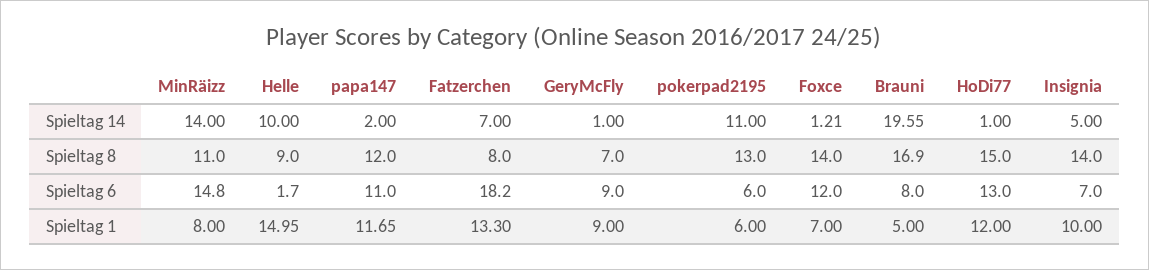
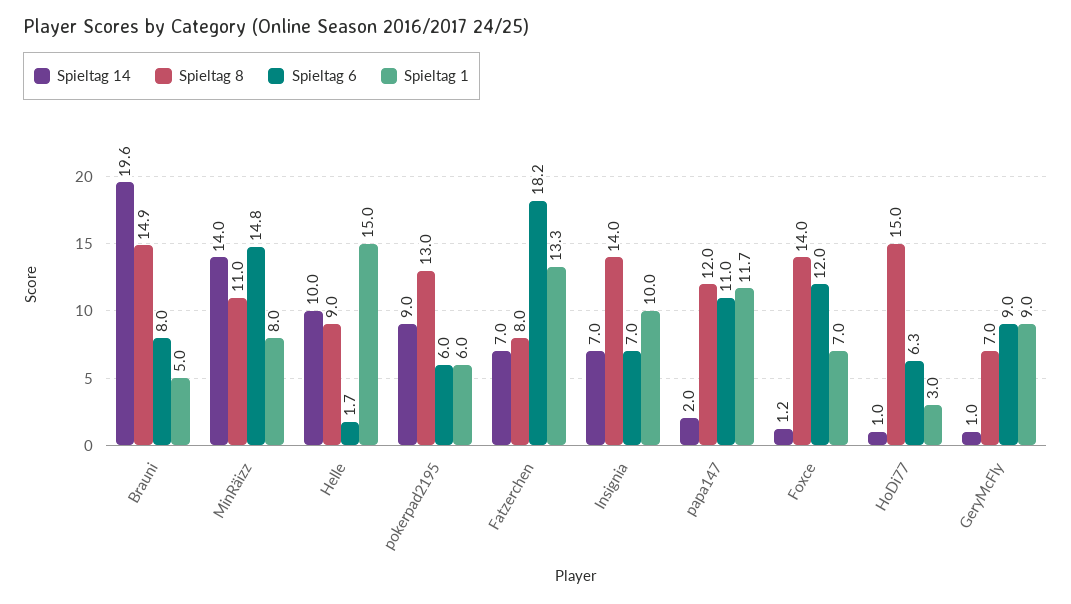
Spieltag 14, pokerpad2195: 11 -> 9
Spieltag 14, Insignia: 5 -> 7
Spieltag 8, Brauni: 16.9 -> 14.9
Spieltag 6, HoDi77: 13 -> 6.3
Spieltag 1, HoDi77: 12 -> 3

